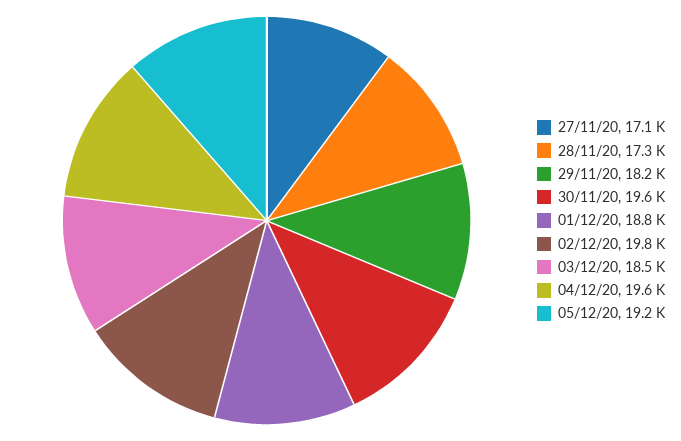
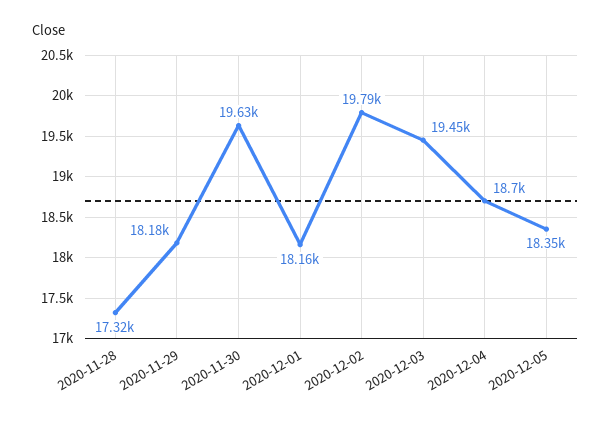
27/11/20: 17100 -> none
01/12/20: 18800 -> 18160
03/12/20: 18500 -> 19450
04/12/20: 19600 -> 18700
05/12/20: 19200 -> 18350

